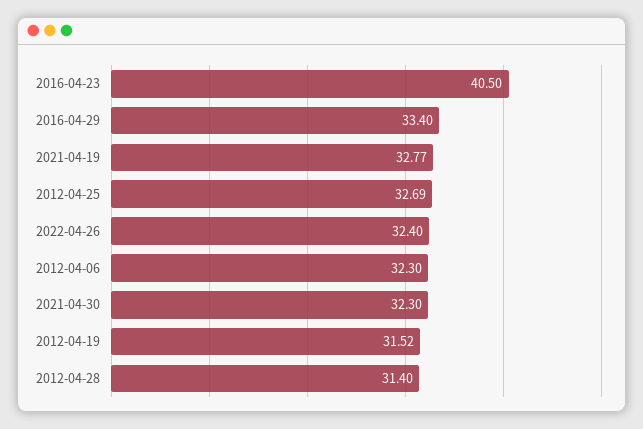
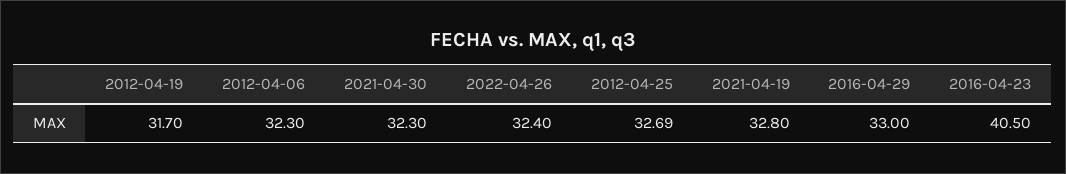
2016-04-29: 33.4 -> 33
2021-04-19: 32.77 -> 32.8
2012-04-19: 31.52 -> 31.7
2012-04-28: 31.4 -> none

